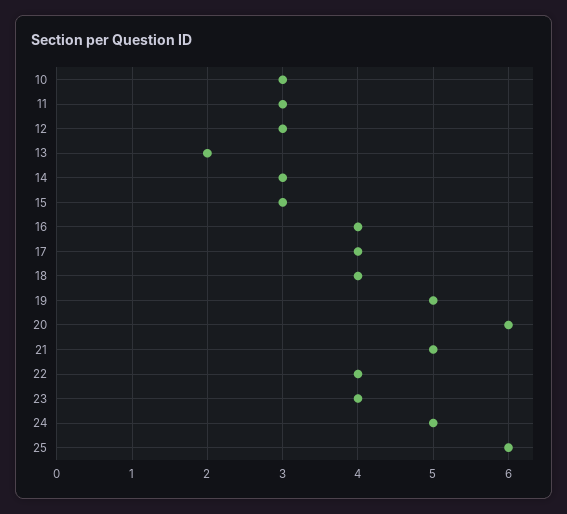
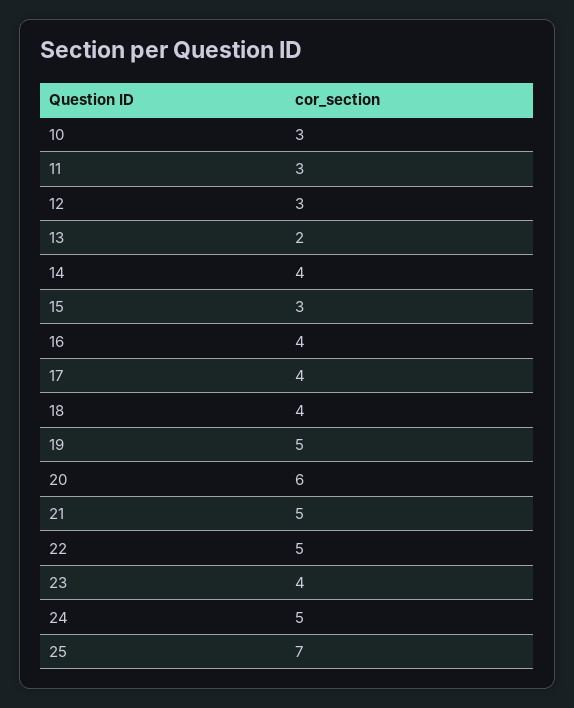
14: 3 -> 4
22: 4 -> 5
25: 6 -> 7

